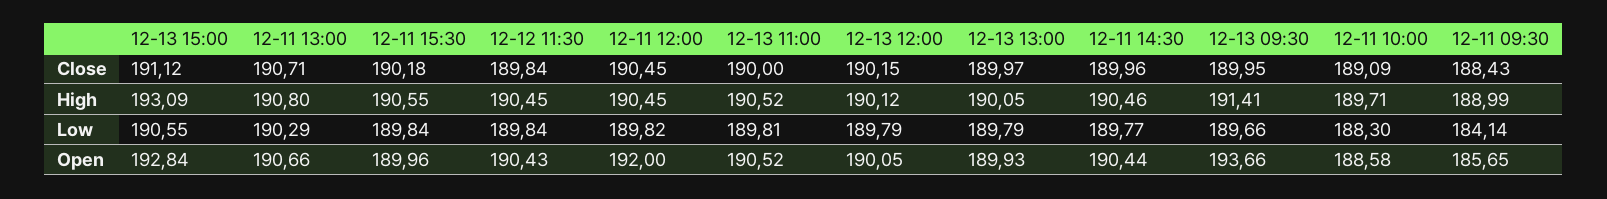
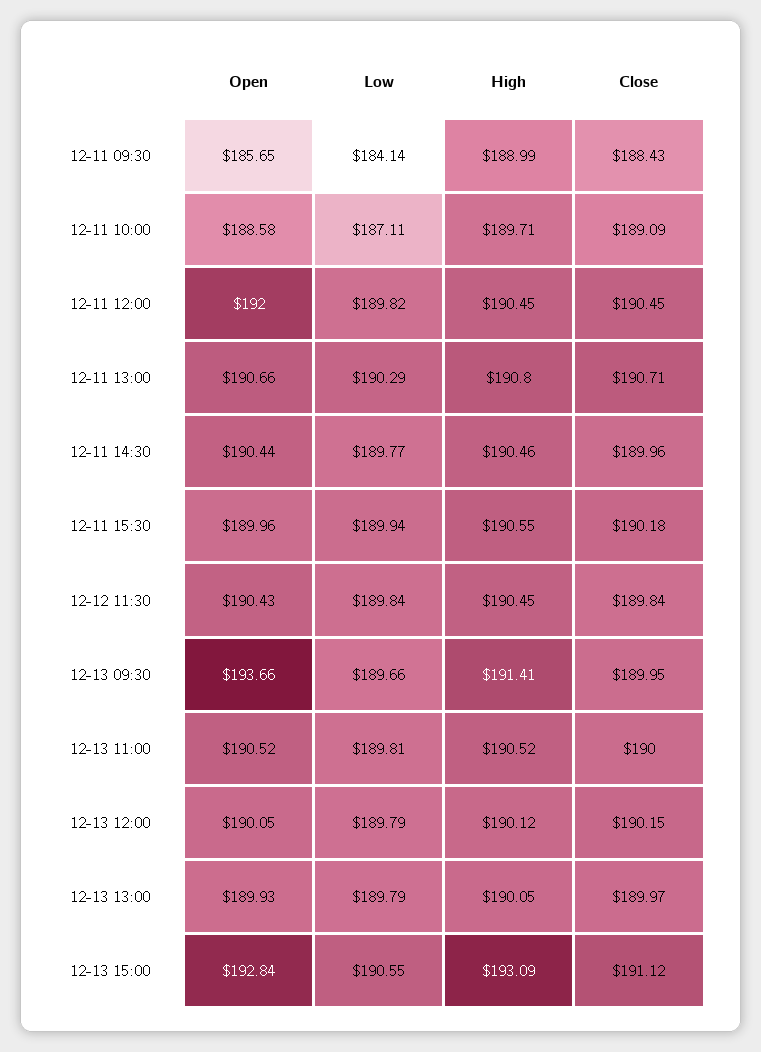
12-11 15:30, Low: 189.84 -> 189.94
12-11 10:00, Low: 188.3 -> 187.11

